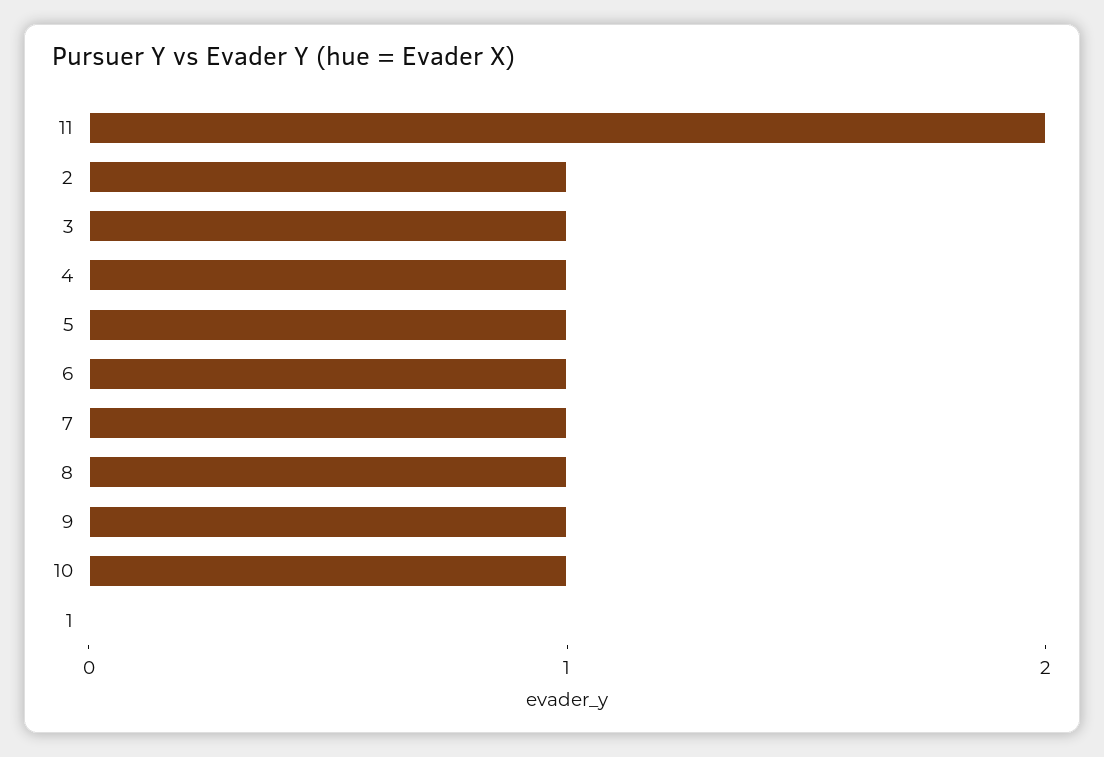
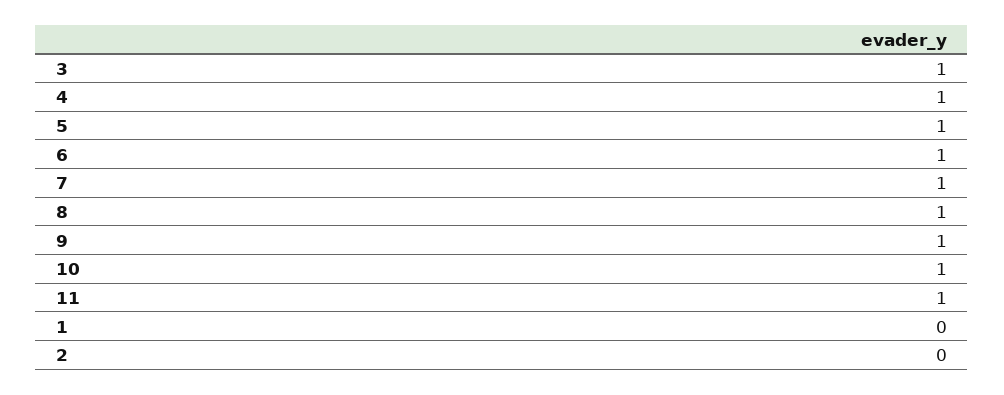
11: 2 -> 1
2: 1 -> 0

